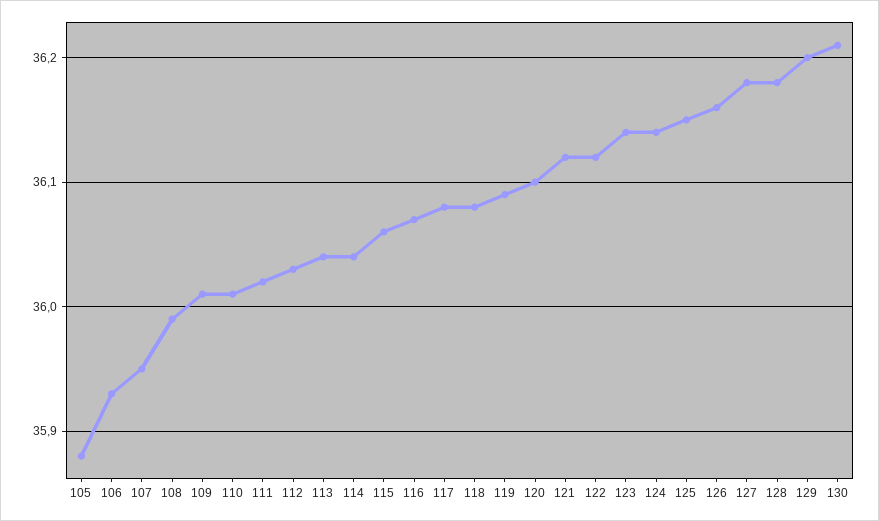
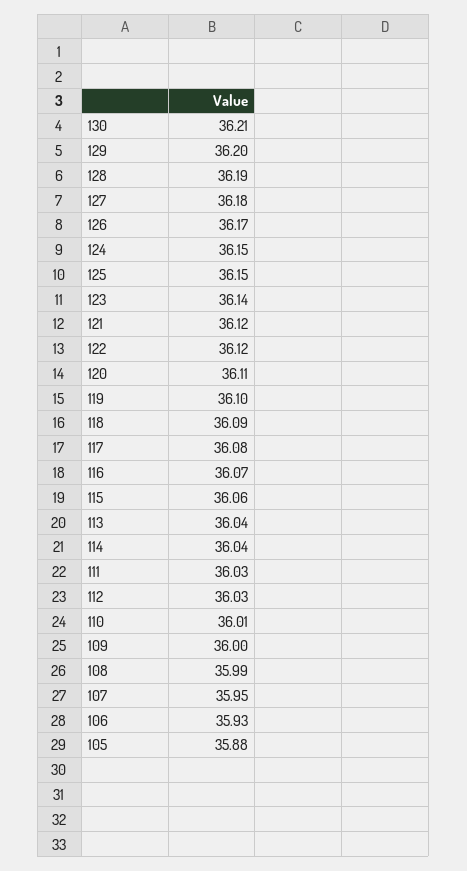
109: 36.01 -> 36
111: 36.02 -> 36.03
118: 36.08 -> 36.09
119: 36.09 -> 36.1
120: 36.1 -> 36.11
124: 36.14 -> 36.15
126: 36.16 -> 36.17
128: 36.18 -> 36.19

